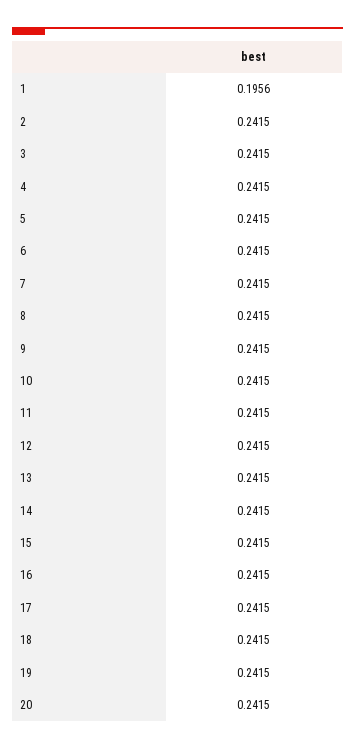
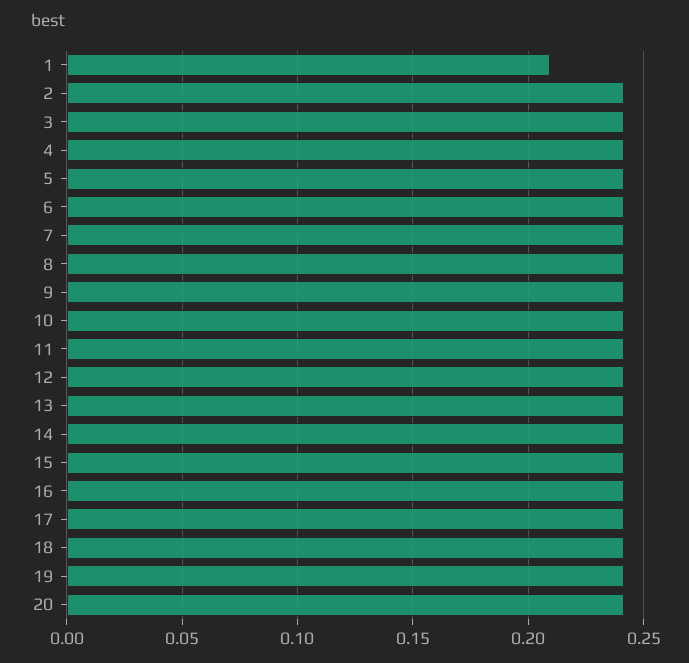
1: 0.1956 -> 0.21

